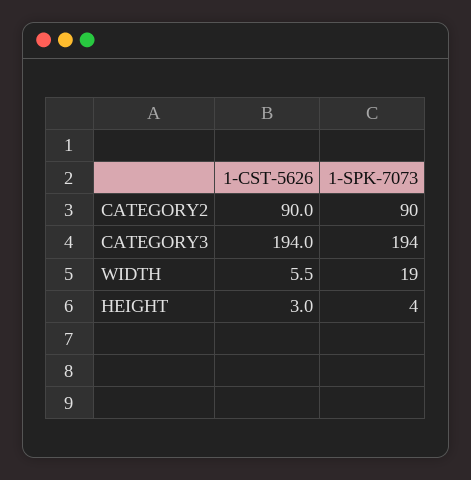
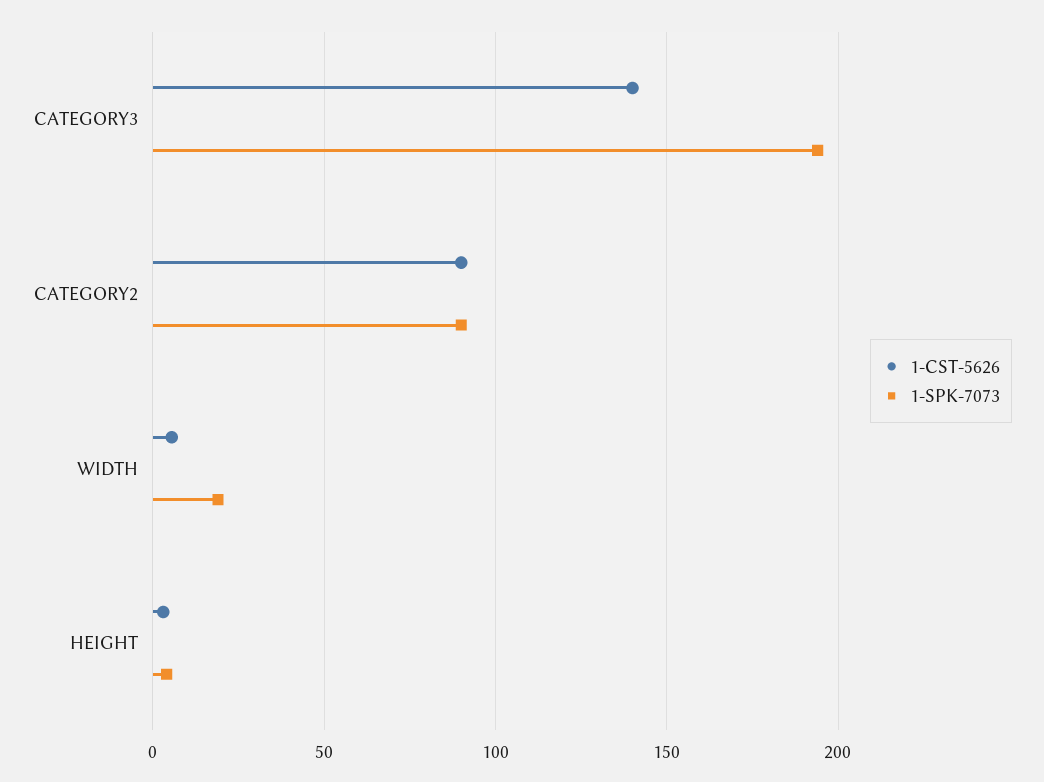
1-CST-5626, CATEGORY3: 194 -> 140

